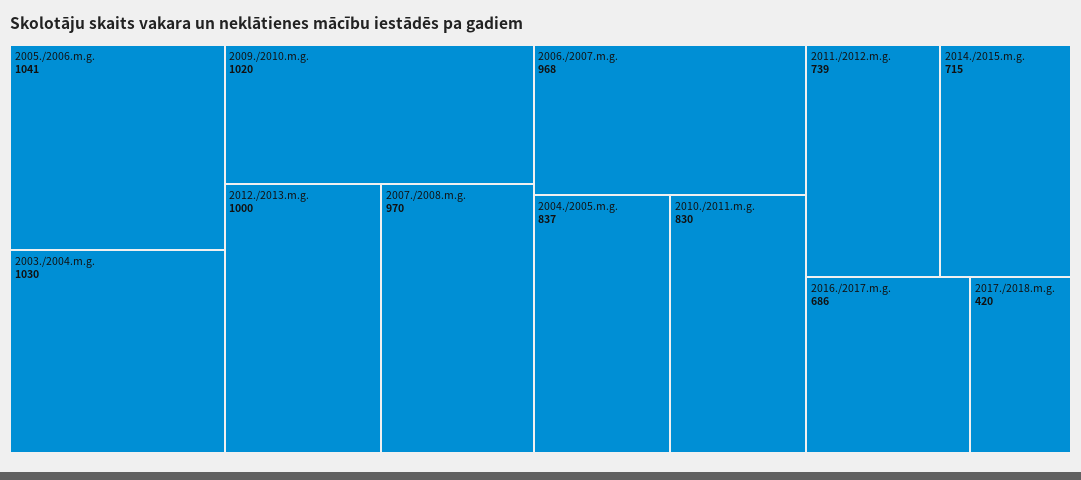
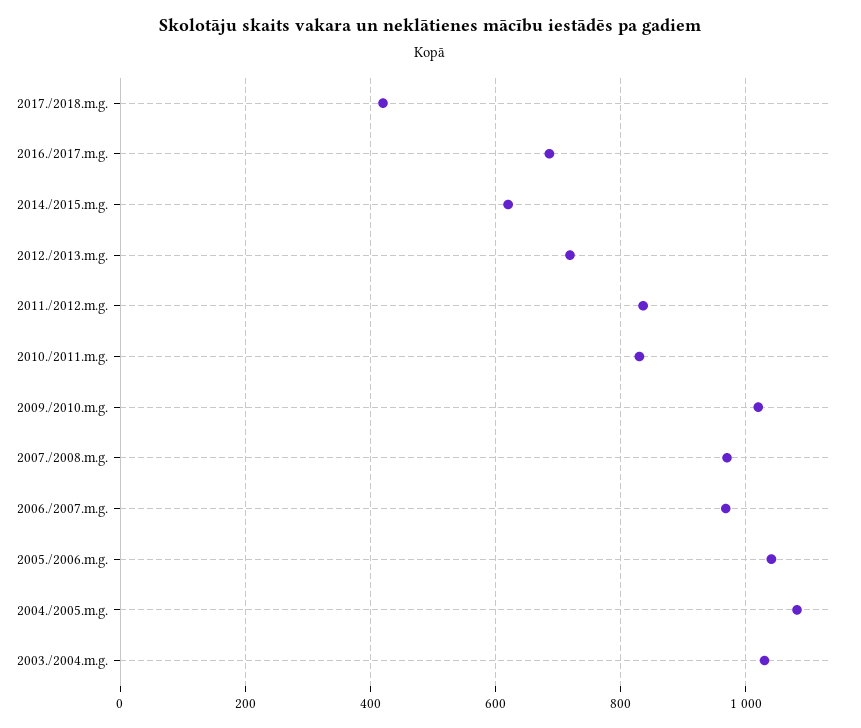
2012./2013.m.g.: 1000 -> 720
2004./2005.m.g.: 837 -> 1080
2011./2012.m.g.: 739 -> 840
2014./2015.m.g.: 715 -> 620

